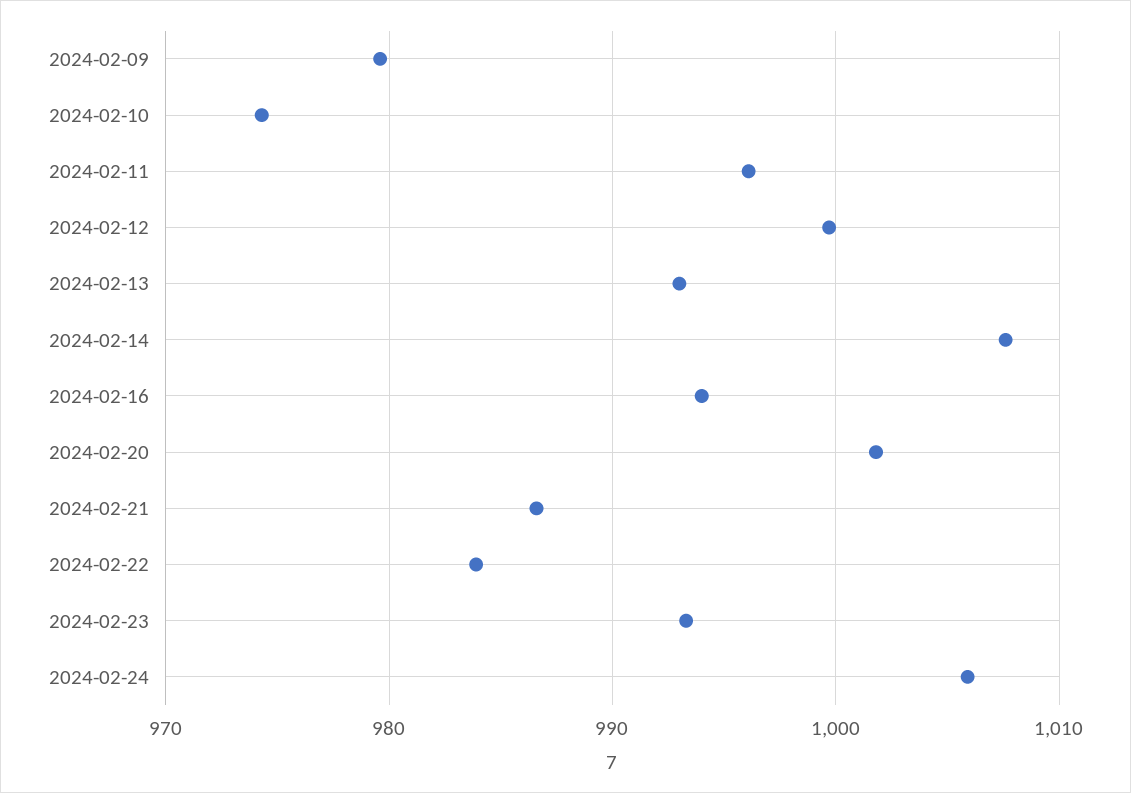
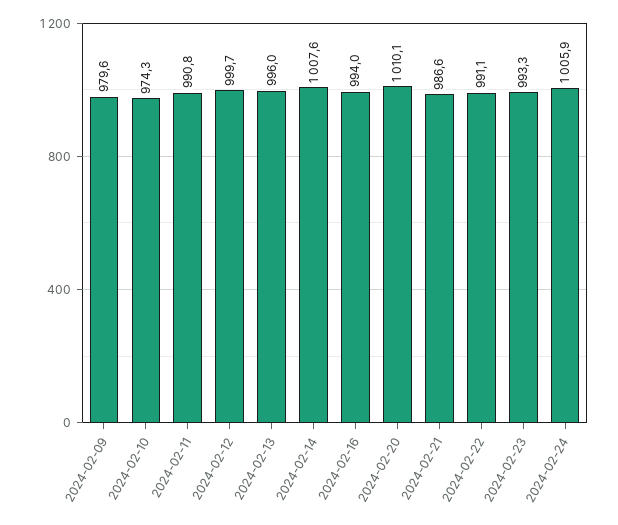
2024-02-11: 996 -> 990.8
2024-02-13: 993 -> 996
2024-02-20: 1002 -> 1010.1
2024-02-22: 984 -> 991.1

